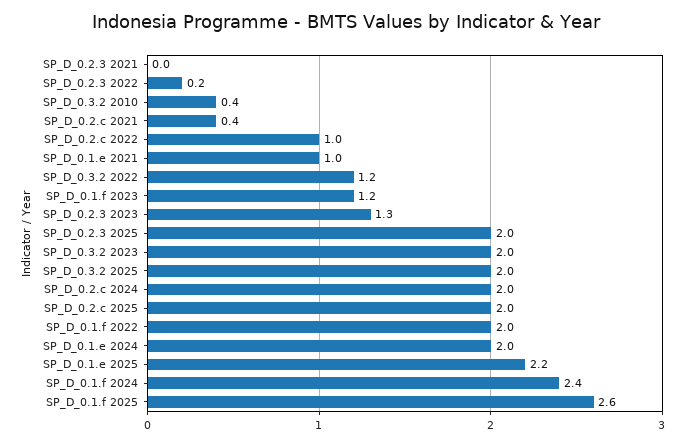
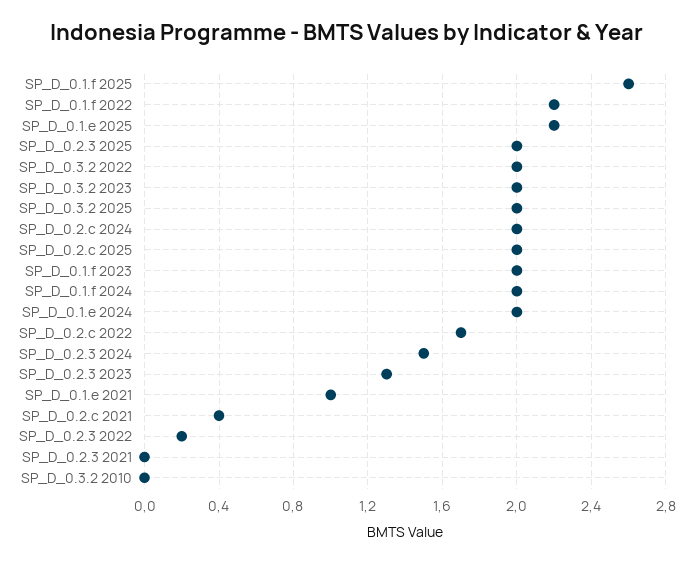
SP_D_0.3.2 2010: 0.4 -> 0
SP_D_0.2.c 2022: 1 -> 1.7
SP_D_0.3.2 2022: 1.2 -> 2
SP_D_0.1.f 2023: 1.2 -> 2
SP_D_0.1.f 2022: 2 -> 2.2
SP_D_0.1.f 2024: 2.4 -> 2
SP_D_0.2.3 2024: none -> 1.5

